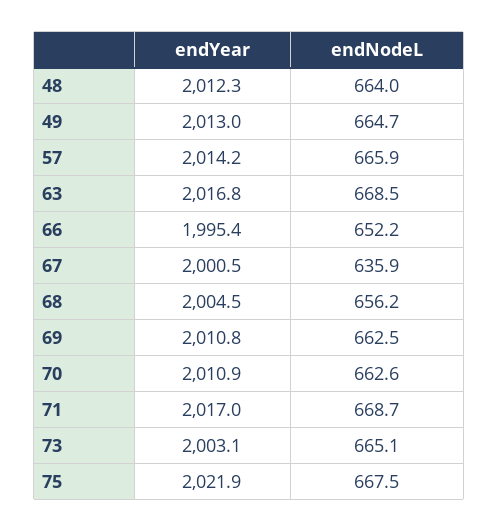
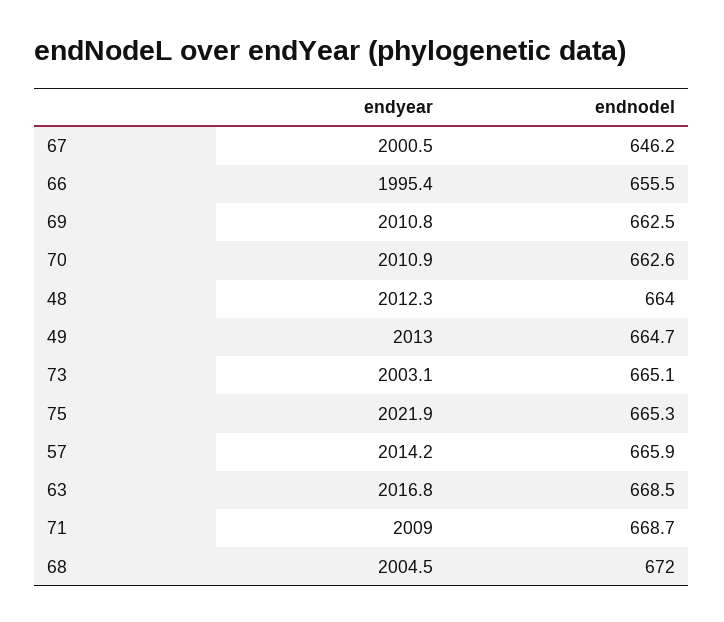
endNodeL, 66: 652.2 -> 655.5
endNodeL, 67: 635.9 -> 646.2
endNodeL, 68: 656.2 -> 672
endYear, 71: 2017 -> 2009
endNodeL, 75: 667.5 -> 665.3

